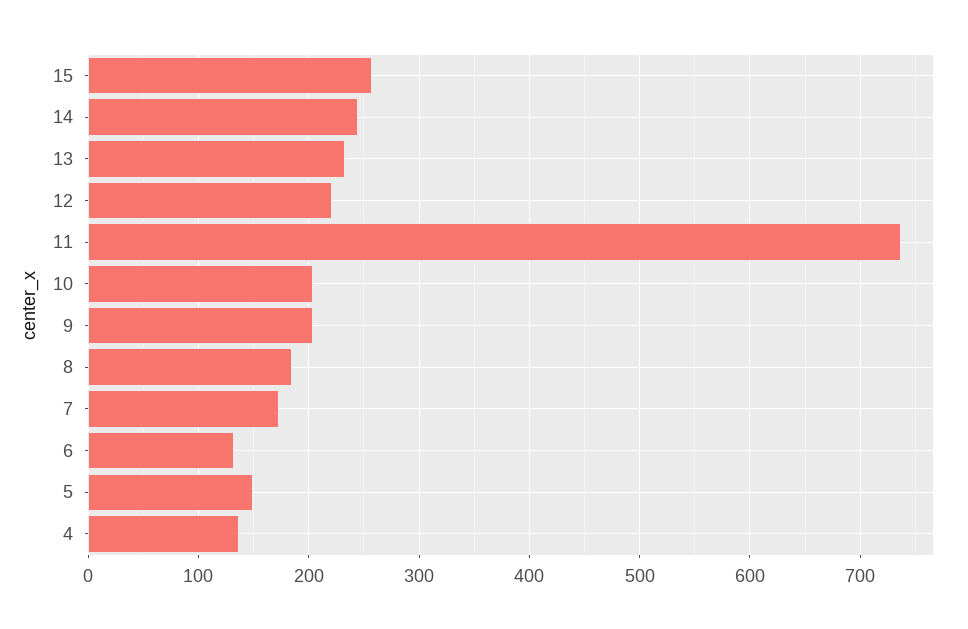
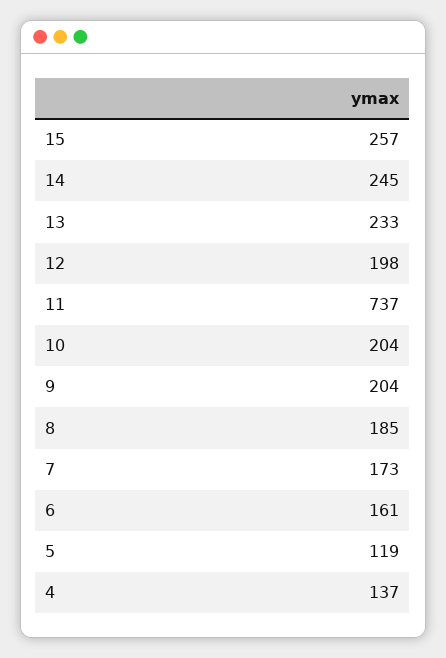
12: 220 -> 198
6: 130 -> 161
5: 150 -> 119

